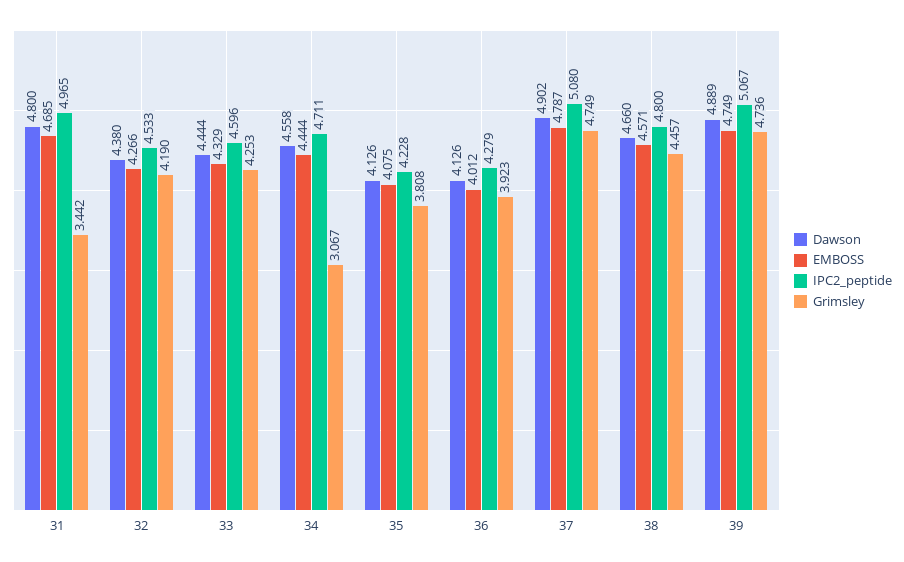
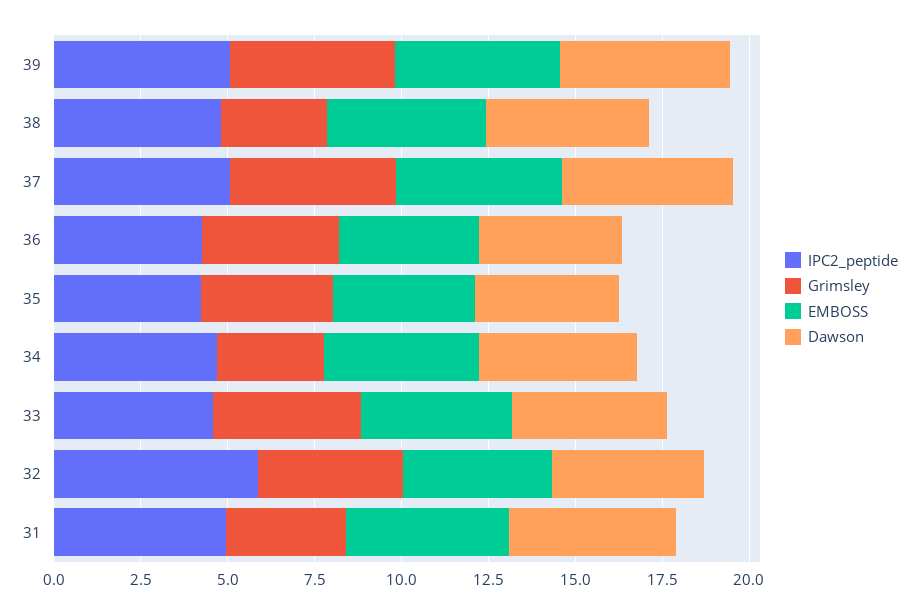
IPC2_peptide, 32: 4.533 -> 6
Grimsley, 38: 4.457 -> 3

